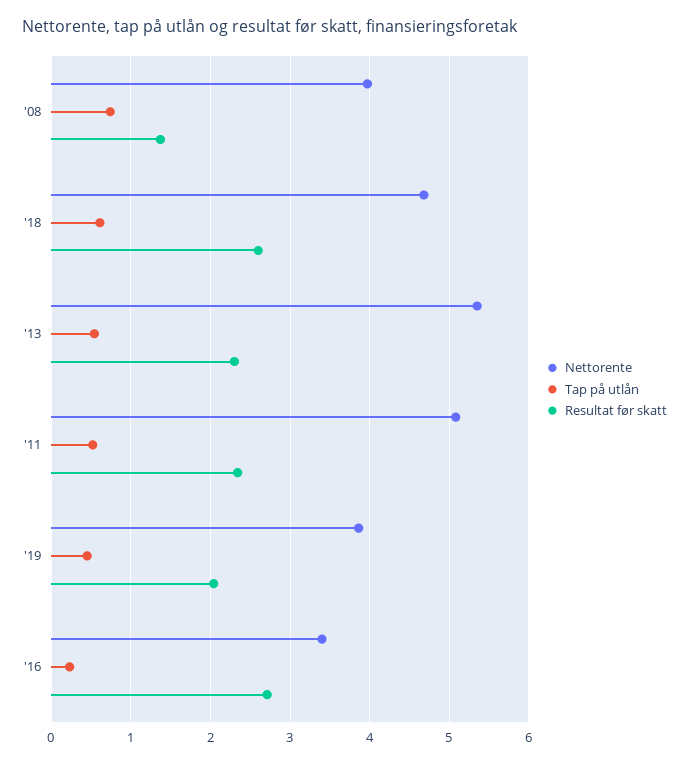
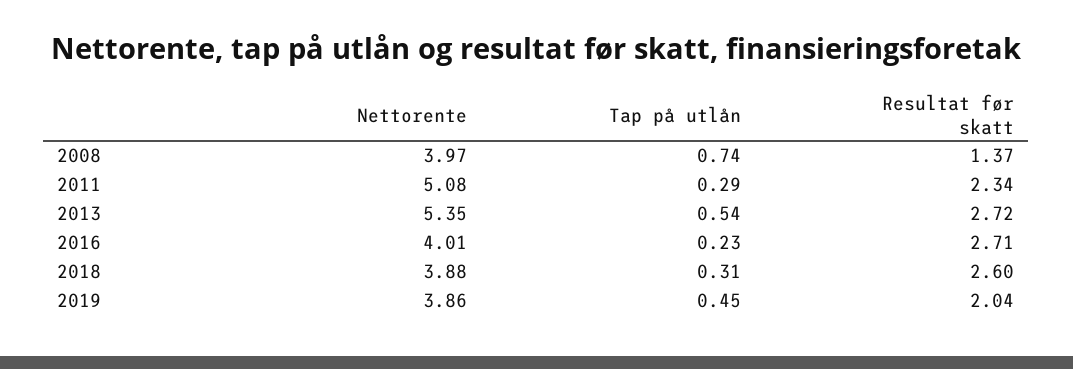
Nettorente, '18: 4.7 -> 3.88
Tap på utlån, '18: 0.6 -> 0.31
Resultat før skatt, '13: 2.3 -> 2.72
Tap på utlån, '11: 0.5 -> 0.29
Nettorente, '16: 3.4 -> 4.01

